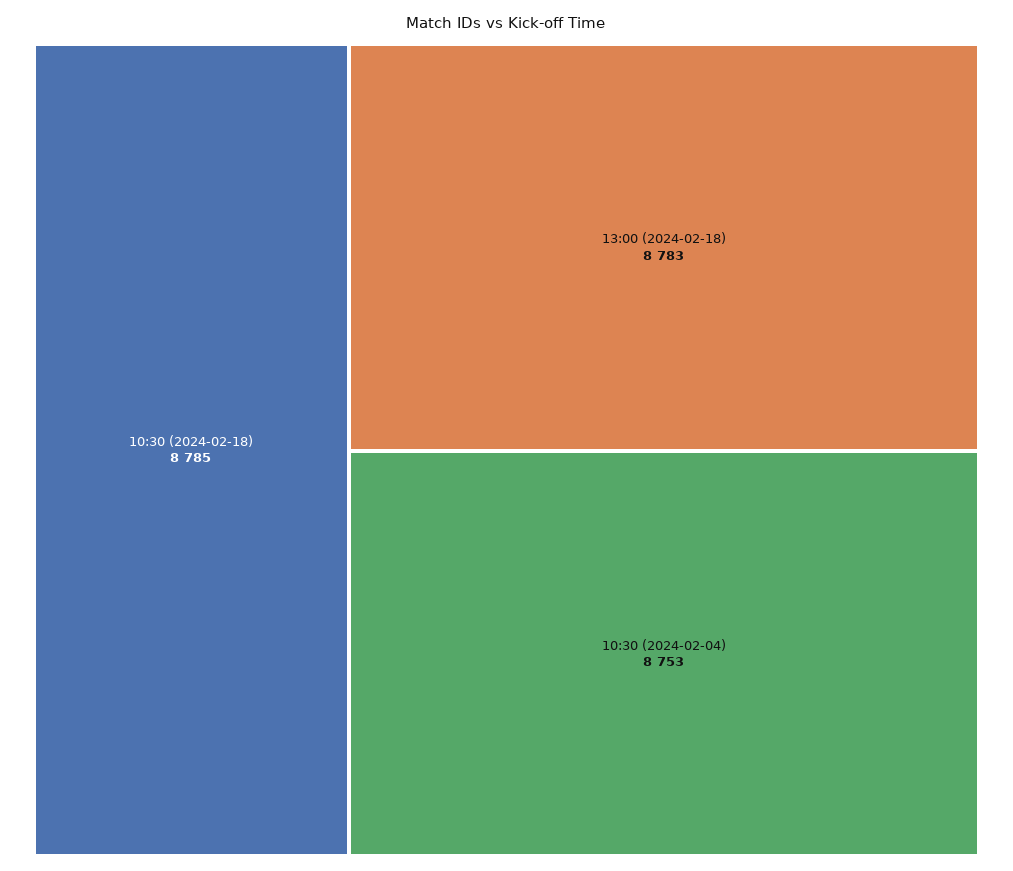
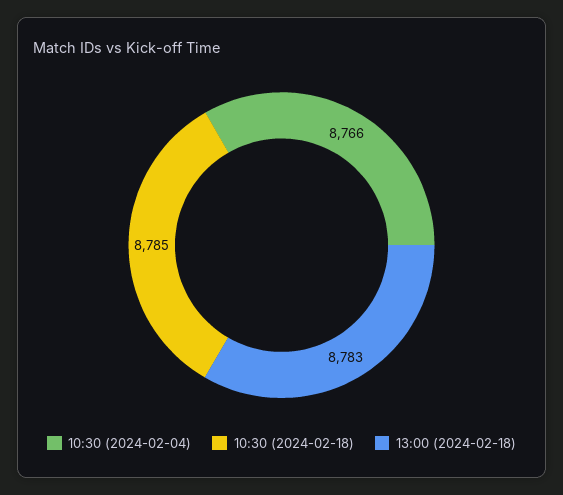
10:30 (2024-02-04): 8753 -> 8766

